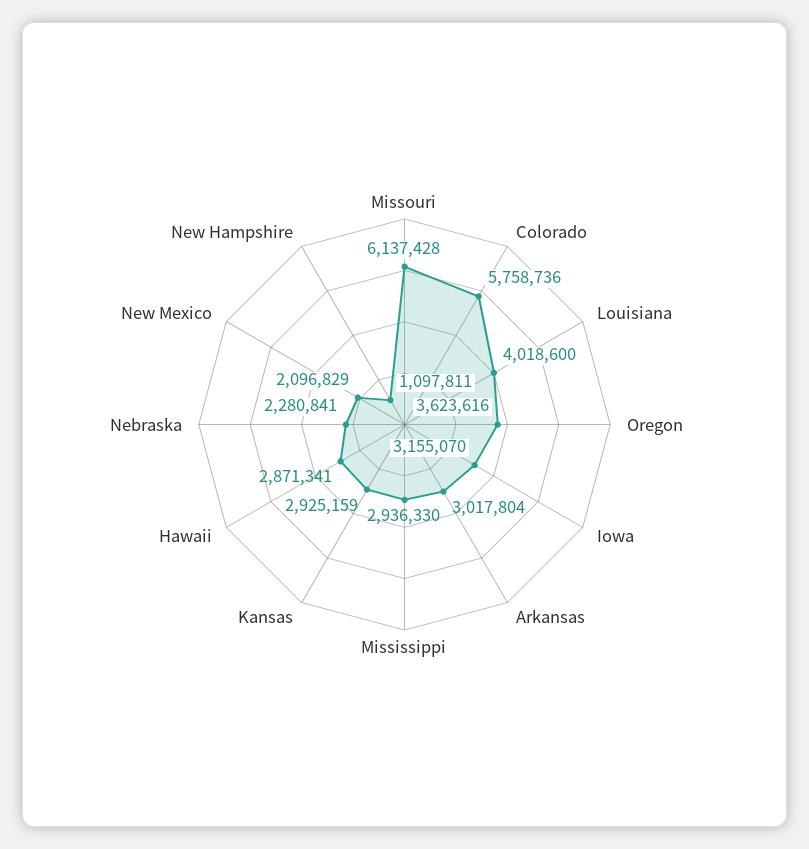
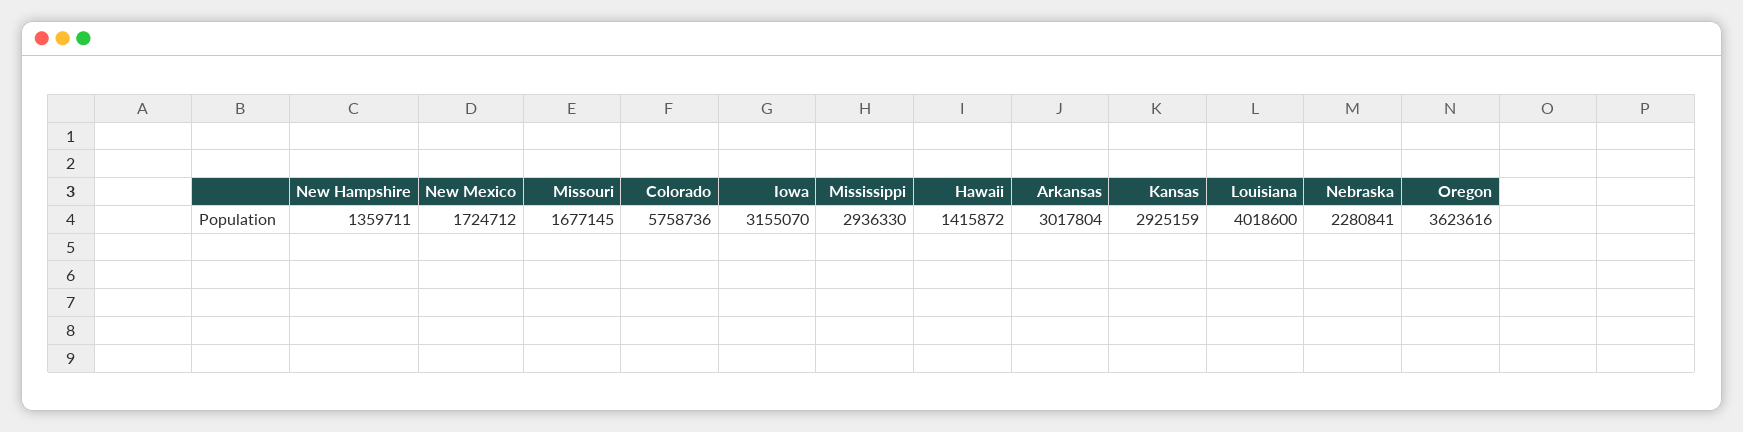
Missouri: 6137428 -> 1677145
Hawaii: 2871341 -> 1415872
New Mexico: 2096829 -> 1724712
New Hampshire: 1097811 -> 1359711

